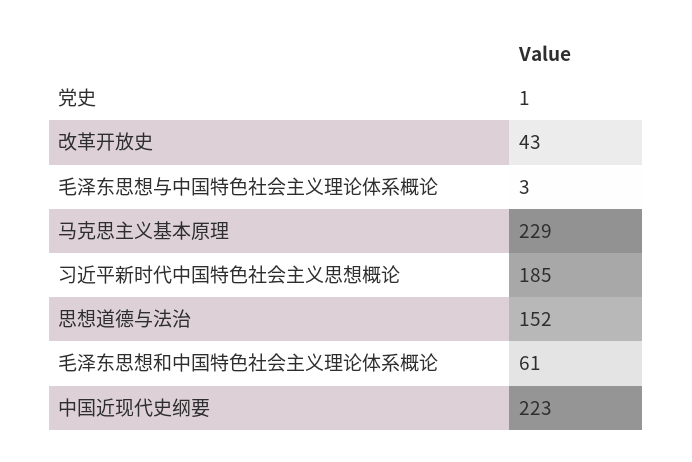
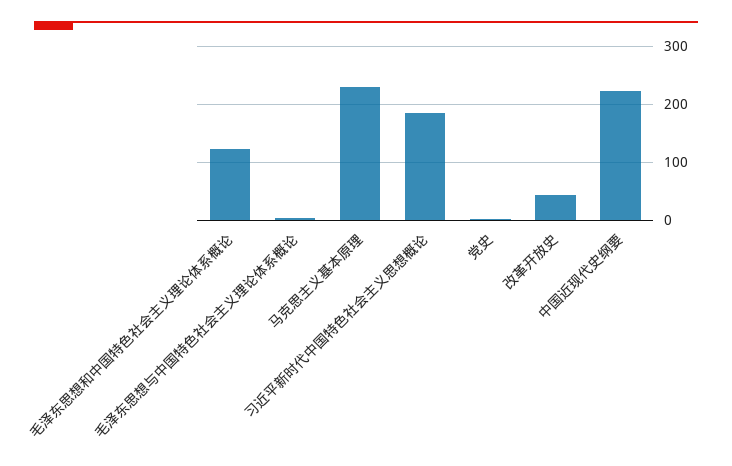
思想道德与法治: 152 -> none
毛泽东思想和中国特色社会主义理论体系概论: 61 -> 120

